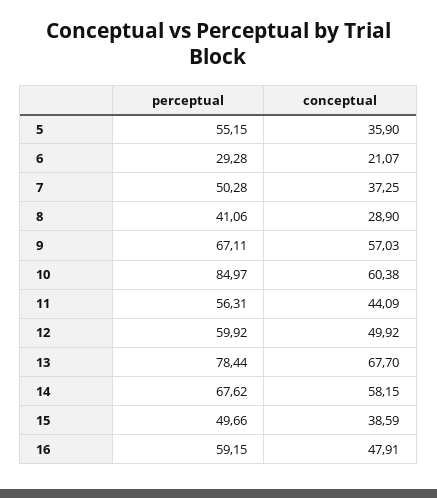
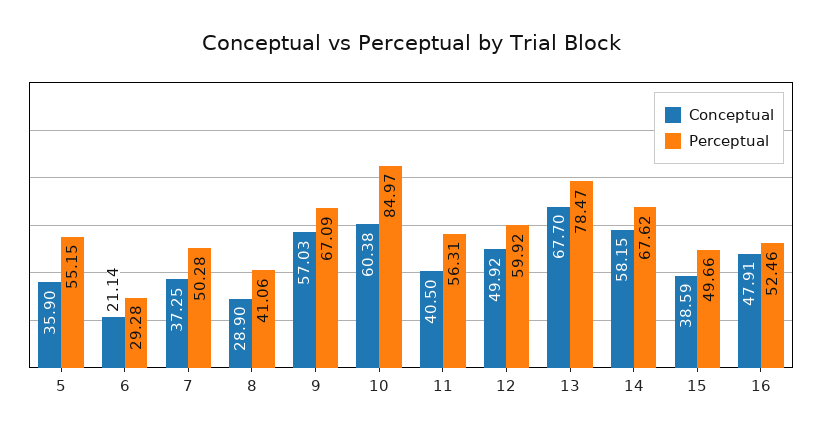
conceptual, 6: 21.07 -> 21.14
perceptual, 9: 67.11 -> 67.09
conceptual, 11: 44.09 -> 40.5
perceptual, 13: 78.44 -> 78.47
perceptual, 16: 59.15 -> 52.46

